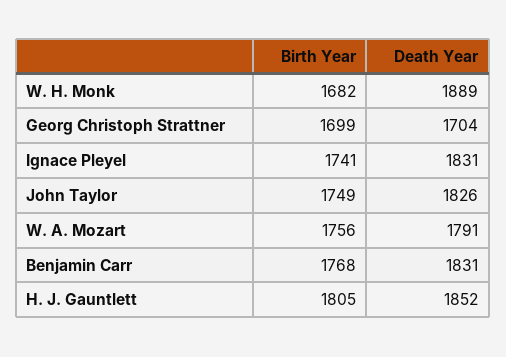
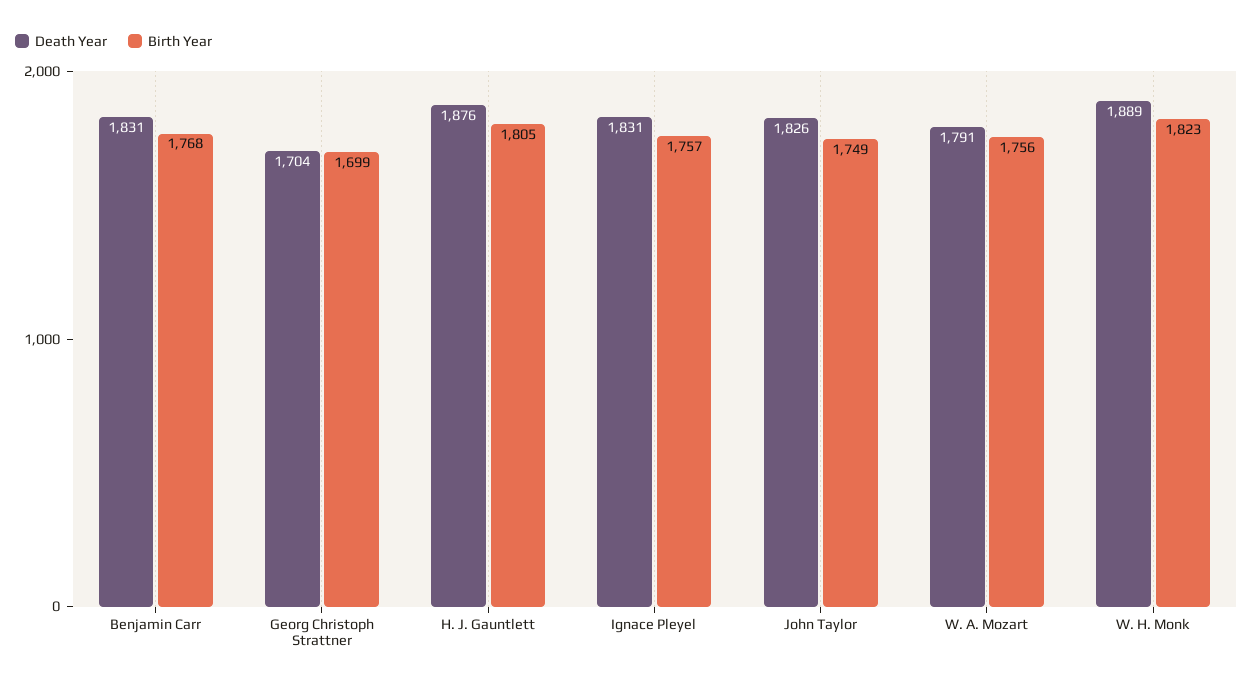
Birth Year, W. H. Monk: 1682 -> 1823
Birth Year, Ignace Pleyel: 1741 -> 1757
Death Year, H. J. Gauntlett: 1852 -> 1876

